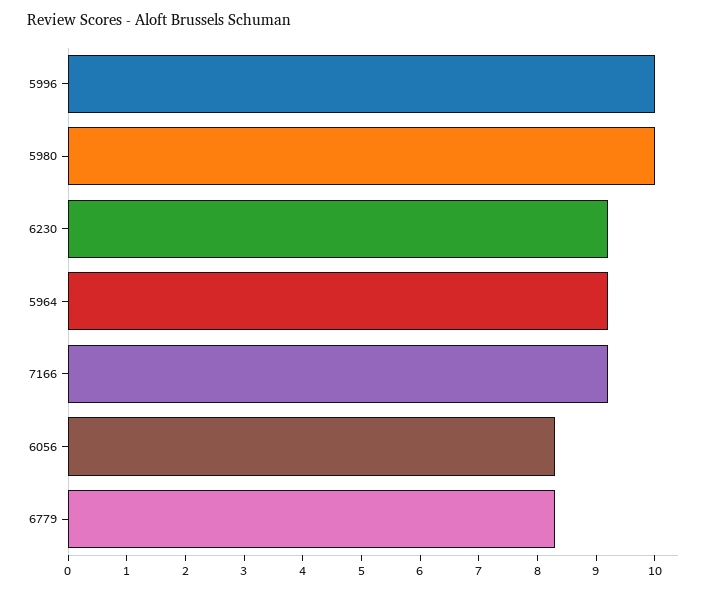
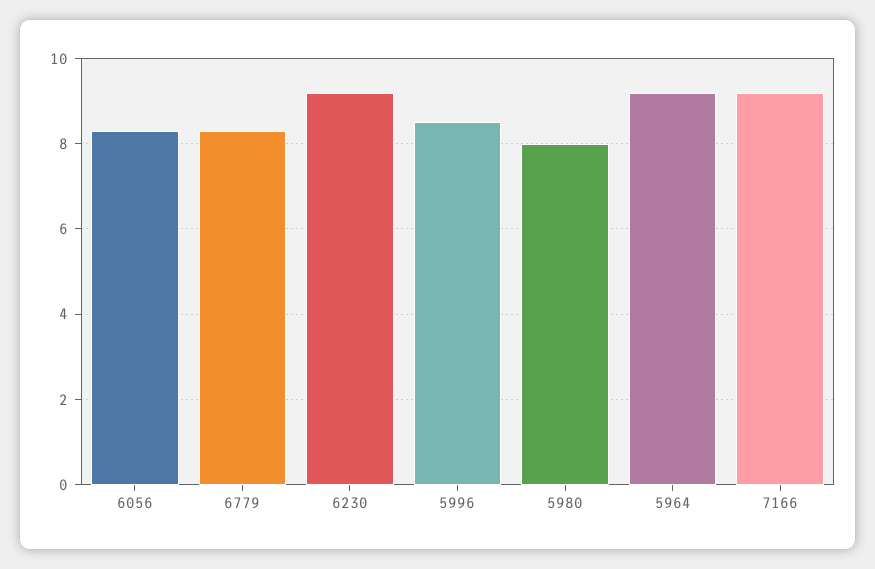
5996: 10 -> 8.5
5980: 10 -> 8

